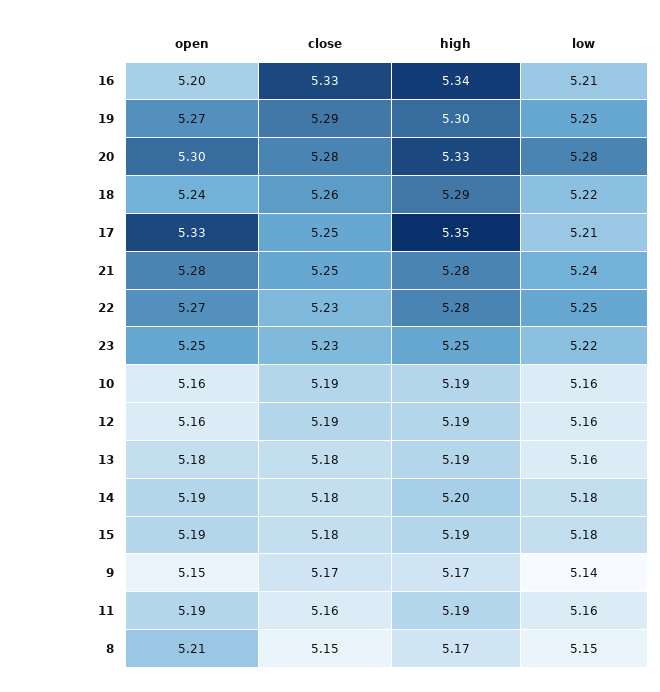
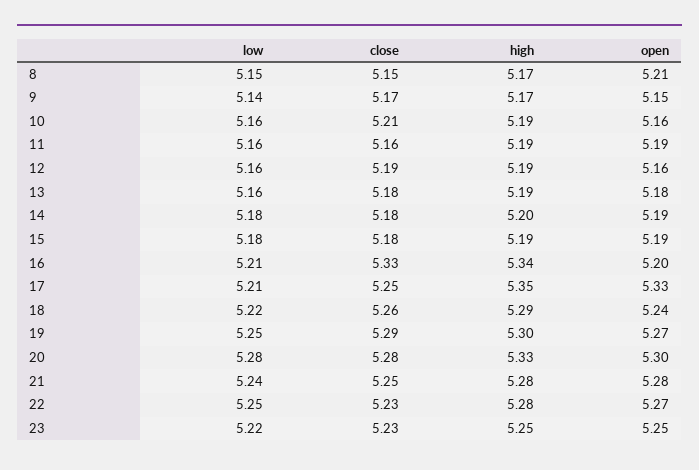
close, 10: 5.19 -> 5.21

